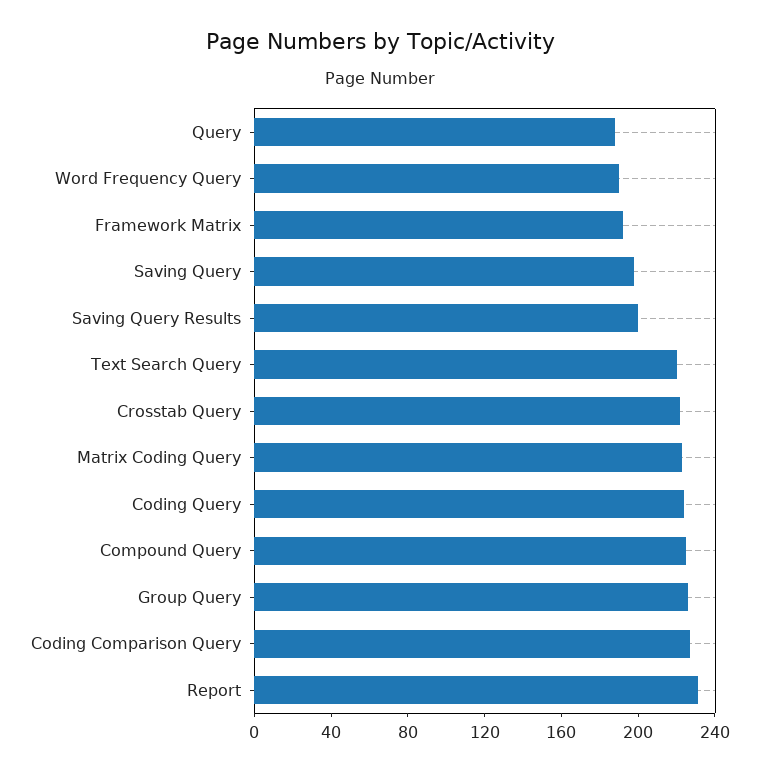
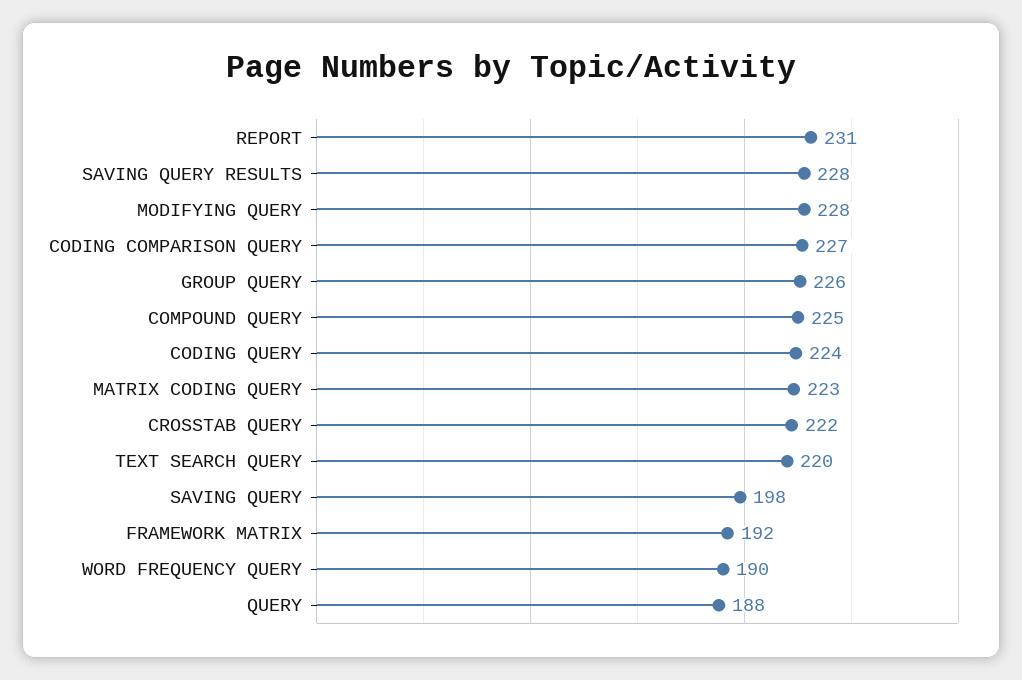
Saving Query Results: 200 -> 228
MODIFYING QUERY: none -> 228

